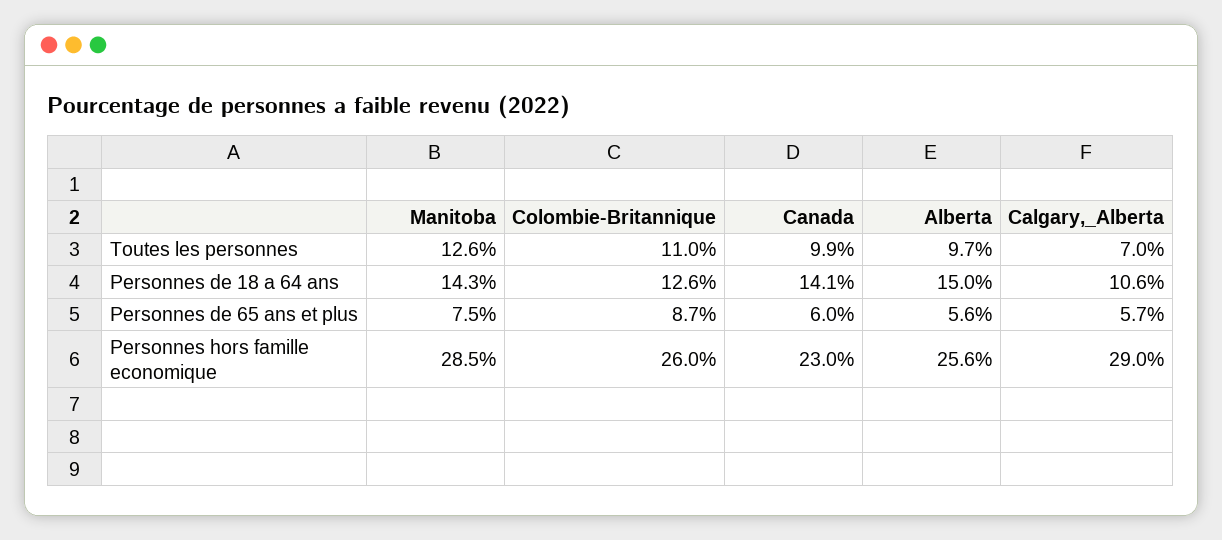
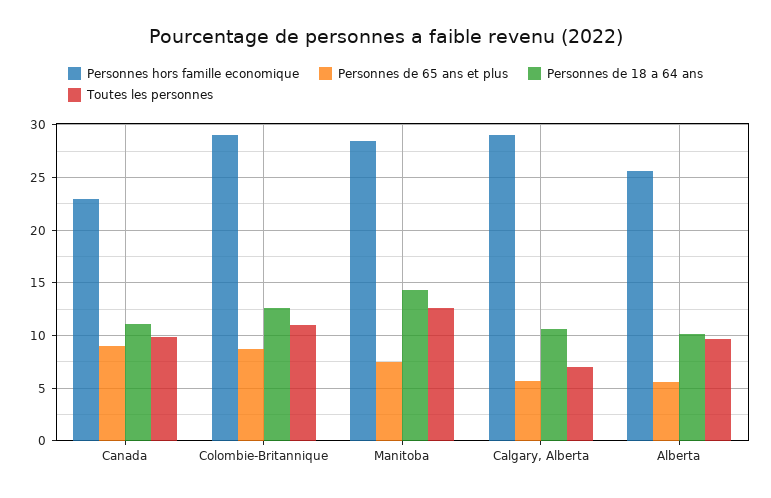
Personnes de 18 a 64 ans, Canada: 14.1 -> 11
Personnes de 18 a 64 ans, Alberta: 15 -> 10
Personnes de 65 ans et plus, Canada: 6 -> 9
Personnes hors famille economique, Colombie-Britannique: 26 -> 29

